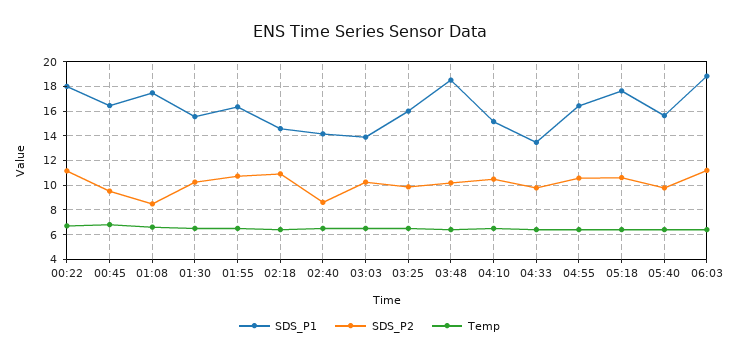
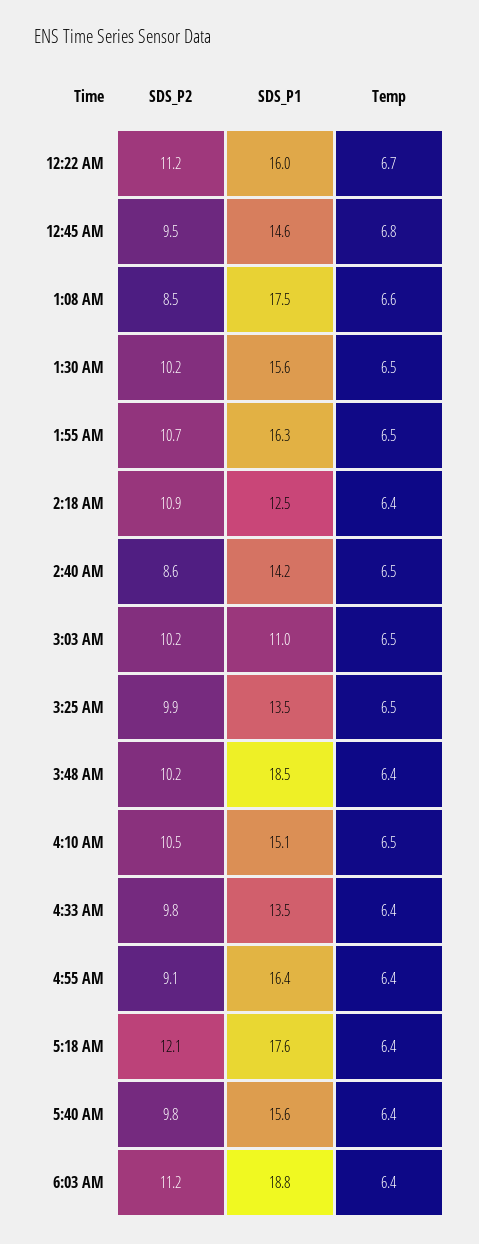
SDS_P1, 00:22: 18 -> 16
SDS_P1, 00:45: 16.5 -> 14.6
SDS_P1, 02:18: 14.5 -> 12.5
SDS_P1, 03:03: 14 -> 11
SDS_P1, 03:25: 16 -> 13.5
SDS_P2, 04:55: 10.5 -> 9.1
SDS_P2, 05:18: 10.5 -> 12.1

